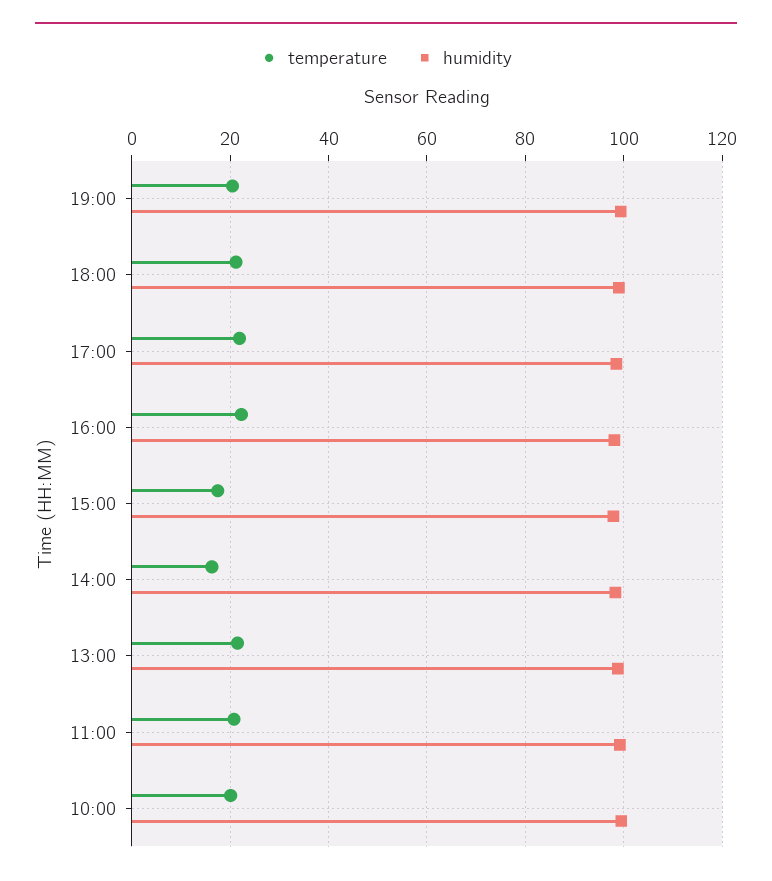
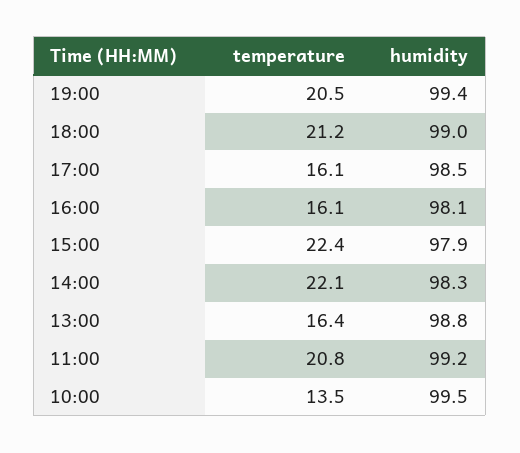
temperature, 17:00: 22 -> 16.1
temperature, 16:00: 22 -> 16.1
temperature, 15:00: 18 -> 22.4
temperature, 14:00: 16 -> 22.1
temperature, 13:00: 22 -> 16.4
temperature, 10:00: 20 -> 13.5

